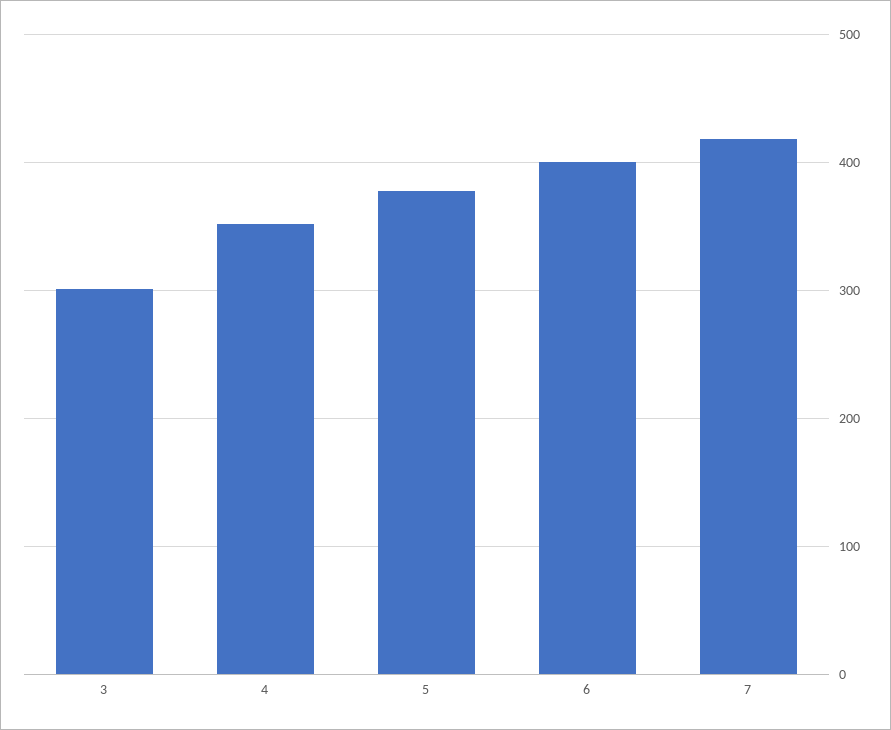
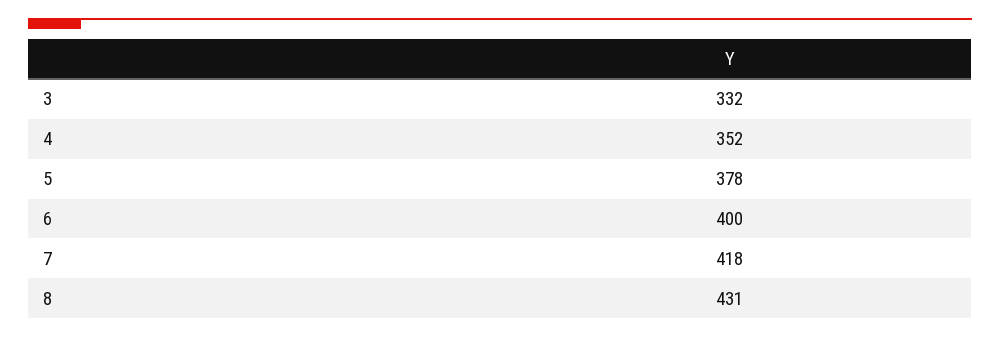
3: 300 -> 332
8: none -> 431

